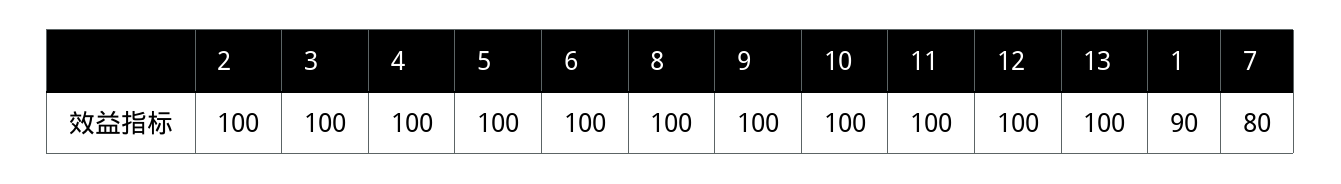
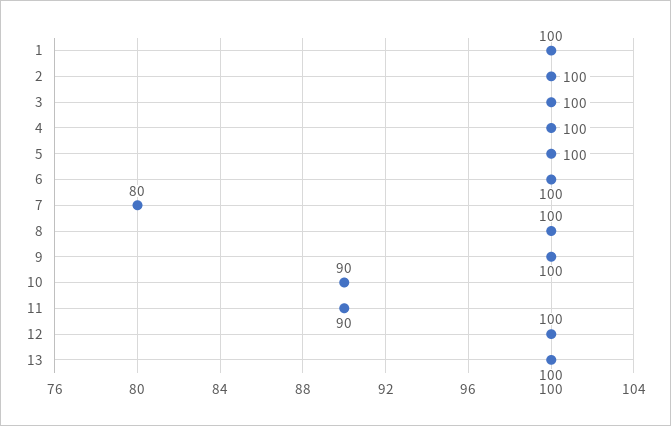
10: 100 -> 90
11: 100 -> 90
1: 90 -> 100

